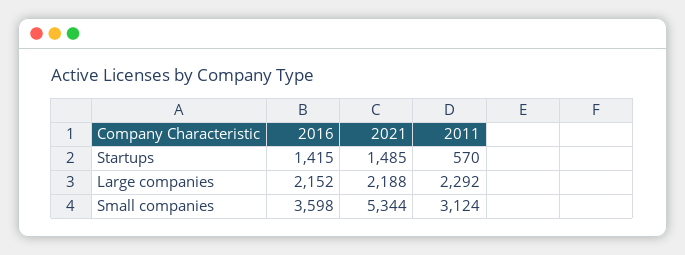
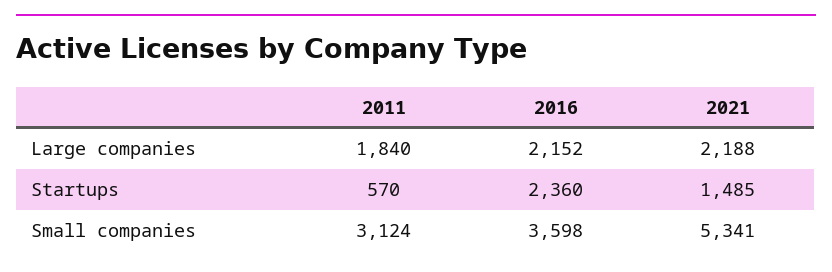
2016, Startups: 1415 -> 2360
2011, Large companies: 2292 -> 1840
2021, Small companies: 5344 -> 5341

